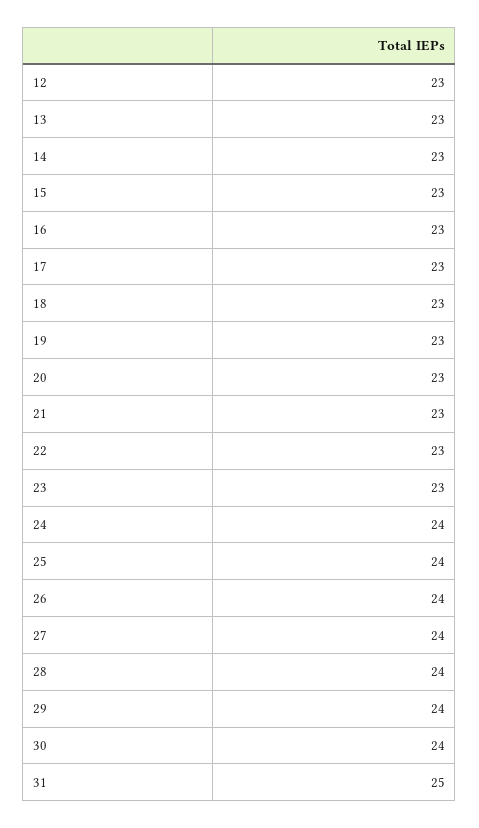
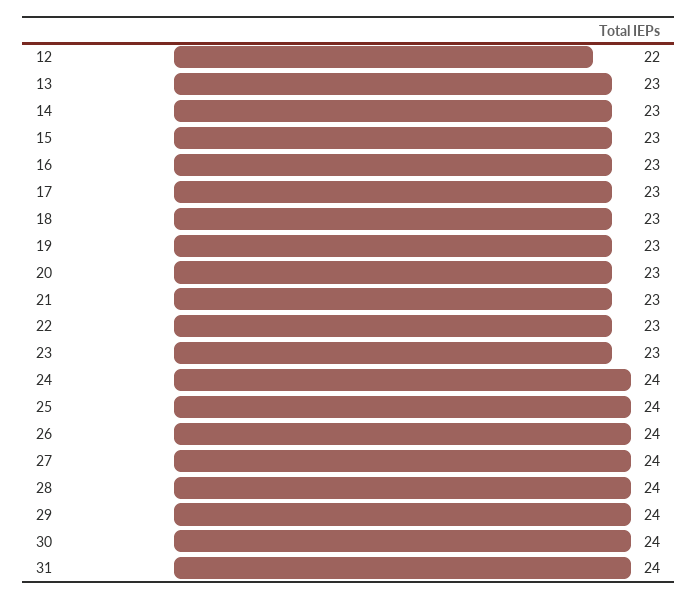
12: 23 -> 22
31: 25 -> 24

